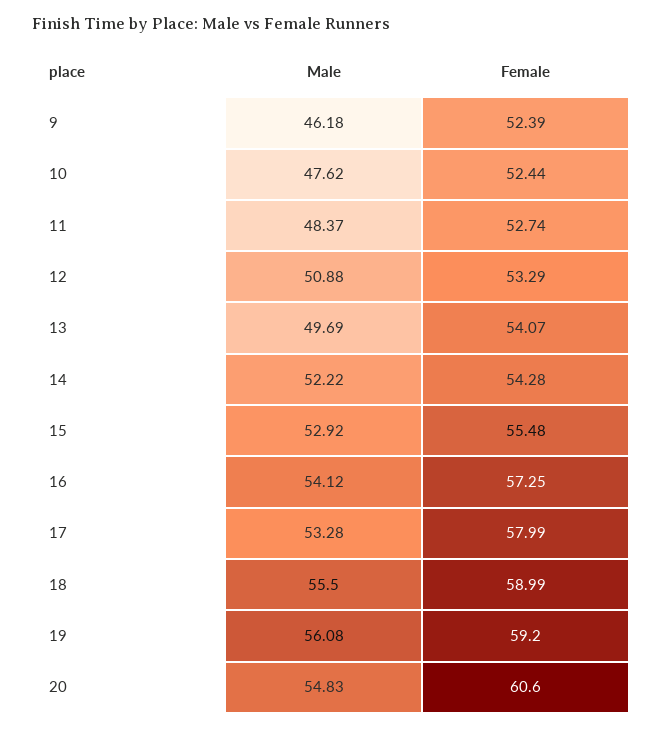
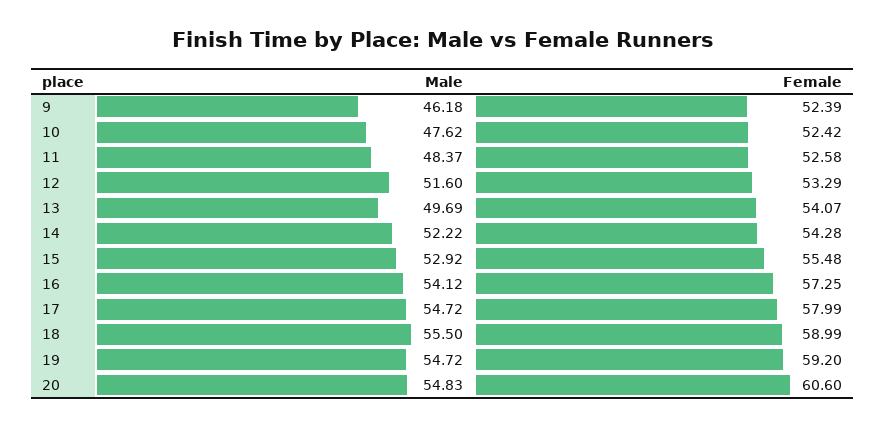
Female, 10: 52.44 -> 52.42
Female, 11: 52.74 -> 52.58
Male, 12: 50.88 -> 51.6
Male, 17: 53.28 -> 54.72
Male, 19: 56.08 -> 54.72

